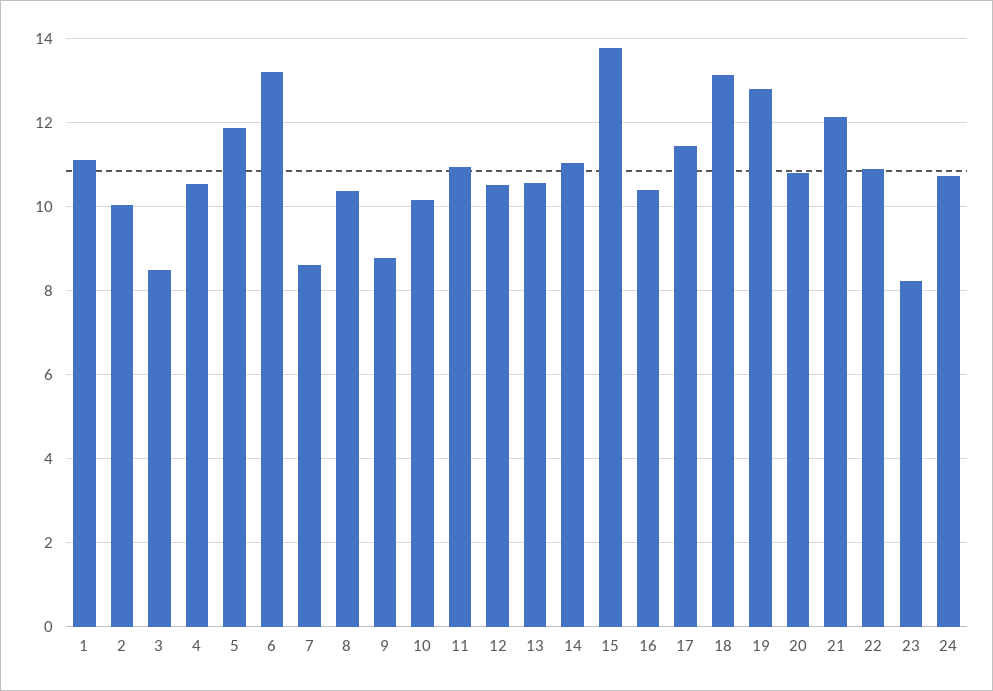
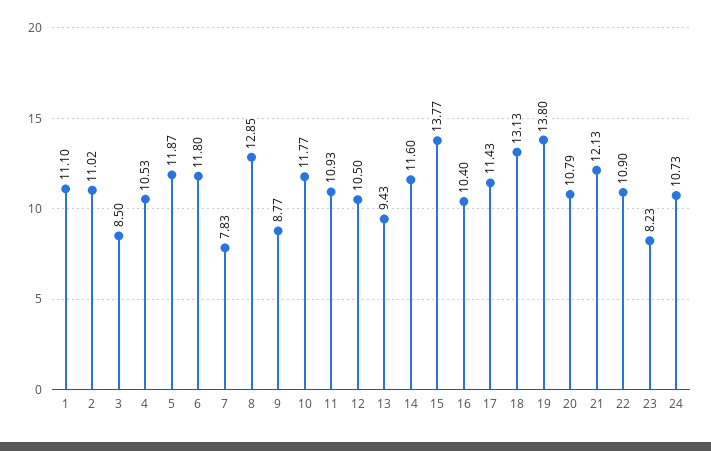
2: 10 -> 11.02
6: 13.2 -> 11.8
7: 8.6 -> 7.83
8: 10.4 -> 12.85
10: 10.2 -> 11.77
13: 10.6 -> 9.43
14: 11 -> 11.6
19: 12.8 -> 13.8

